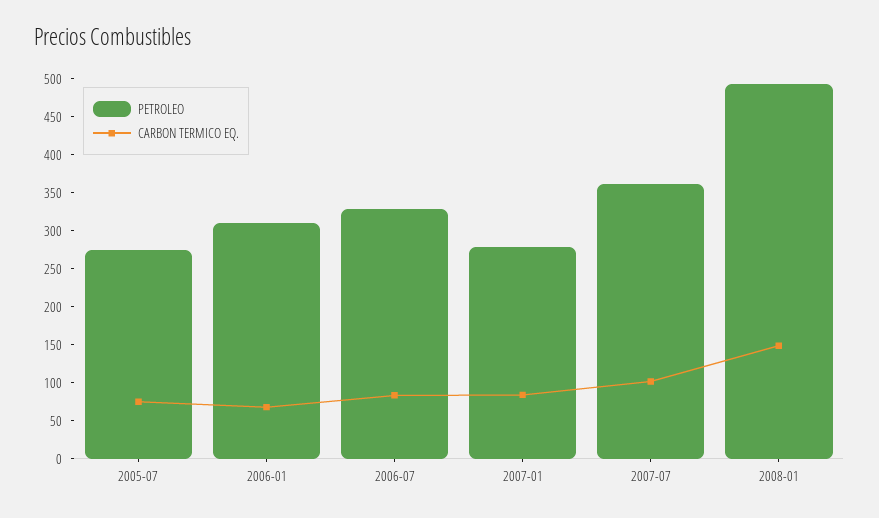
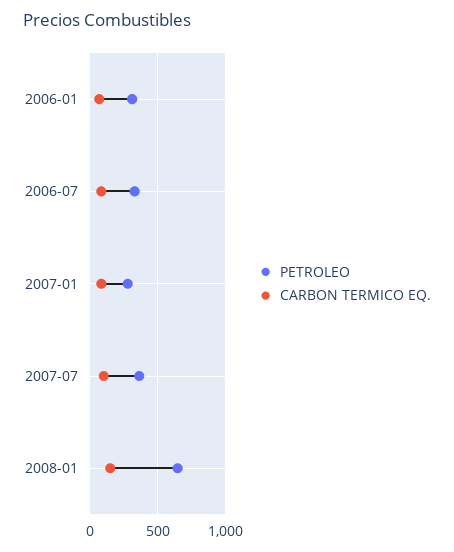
PETROLEO, 2005-07: 275 -> none
CARBON TERMICO EQ., 2005-07: 75 -> none
PETROLEO, 2008-01: 500 -> 650

